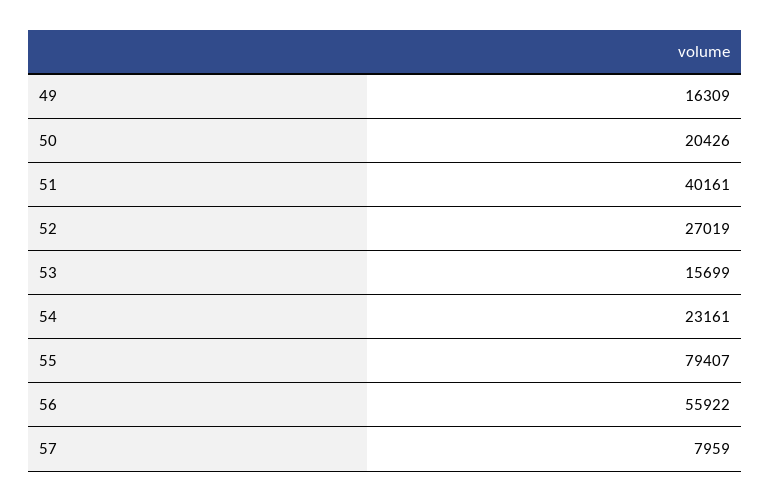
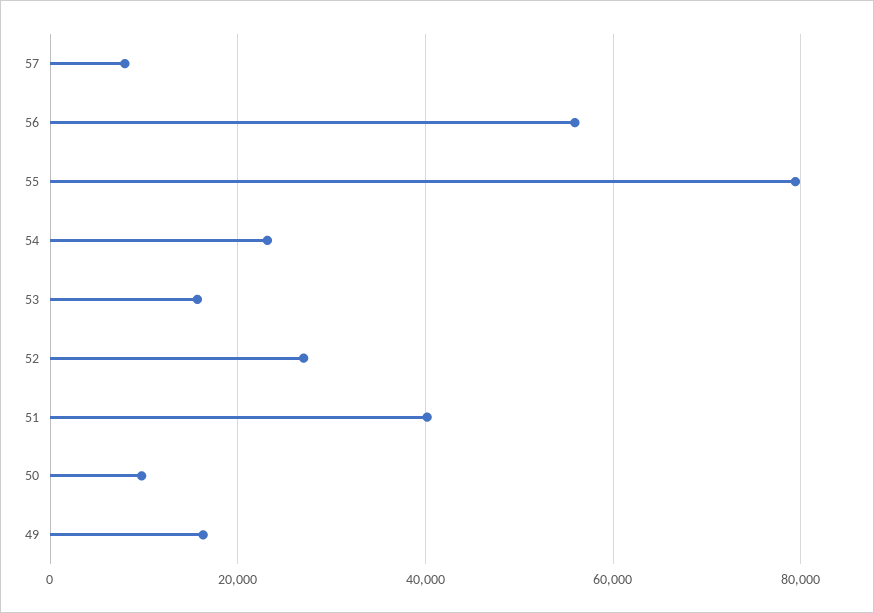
50: 20426 -> 10000

